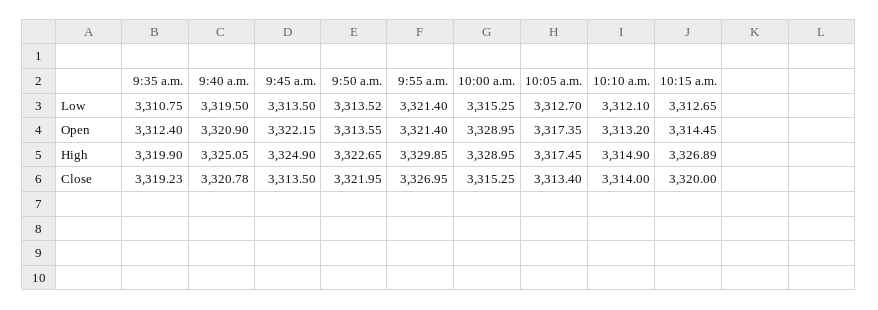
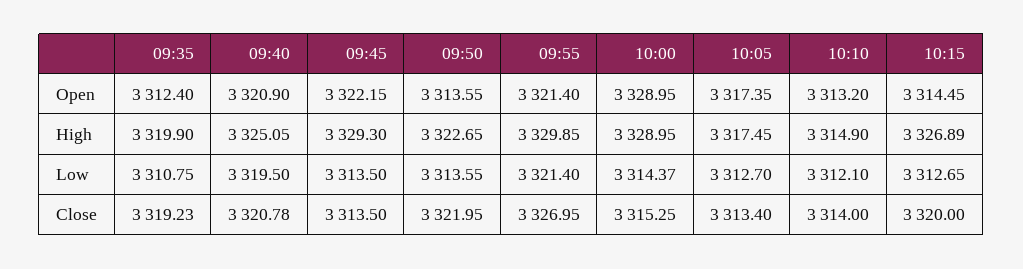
9:50 a.m., Low: 3313.52 -> 3313.55
10:00 a.m., Low: 3315.25 -> 3314.37
9:45 a.m., High: 3324.9 -> 3329.3

